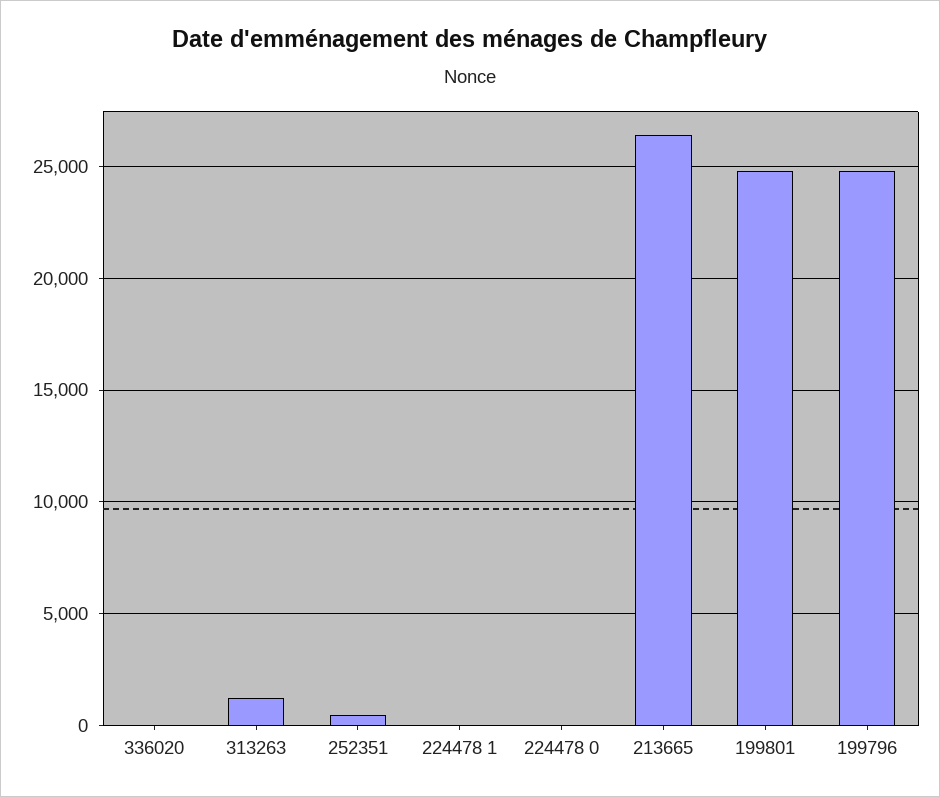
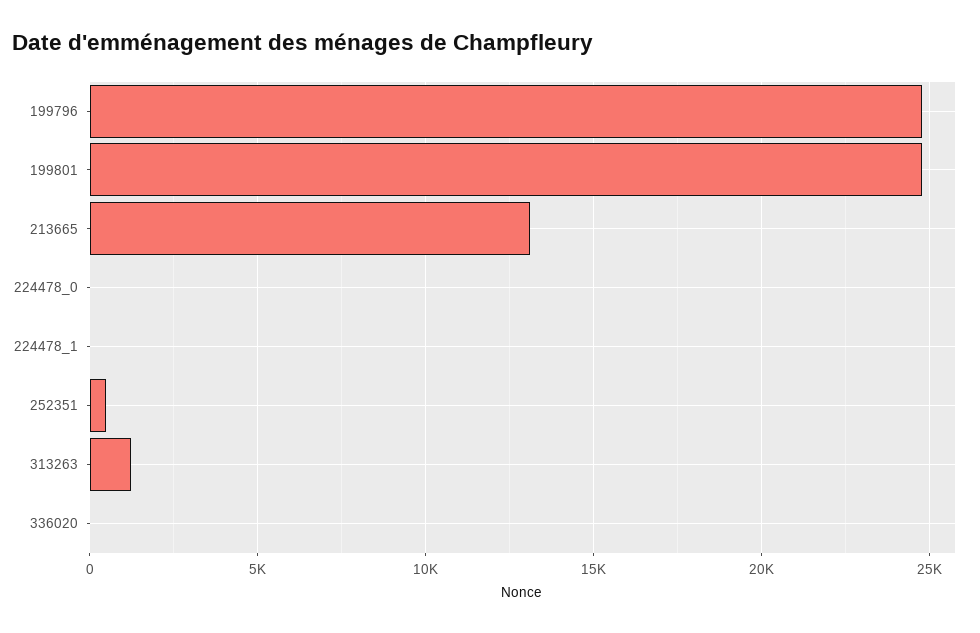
213665: 26500 -> 13000

